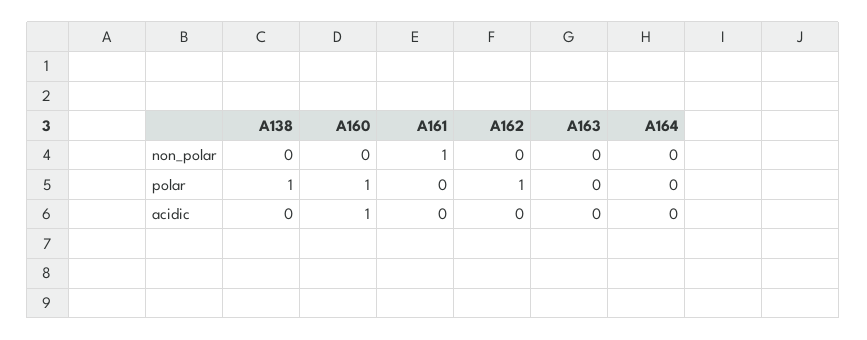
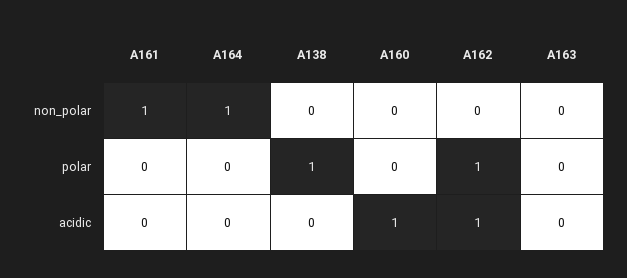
A164, non_polar: 0 -> 1
A160, polar: 1 -> 0
A162, acidic: 0 -> 1

